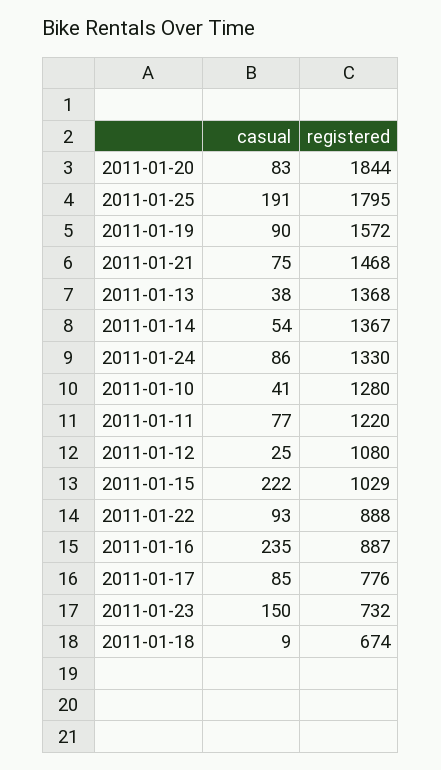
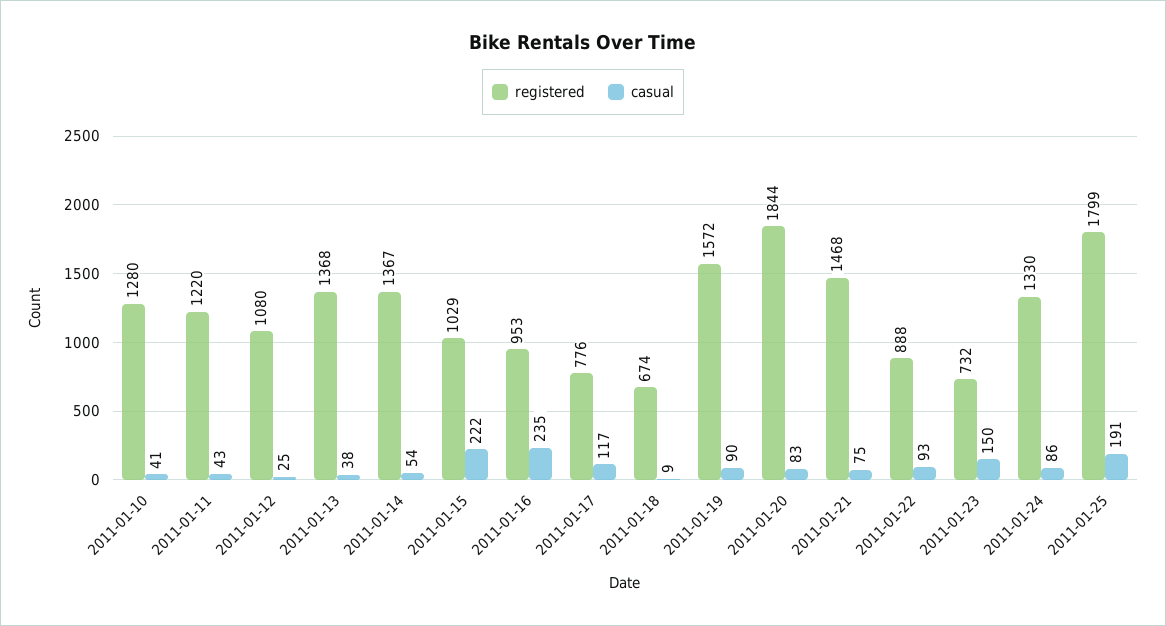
registered, 2011-01-25: 1795 -> 1799
casual, 2011-01-11: 77 -> 43
registered, 2011-01-16: 887 -> 953
casual, 2011-01-17: 85 -> 117

